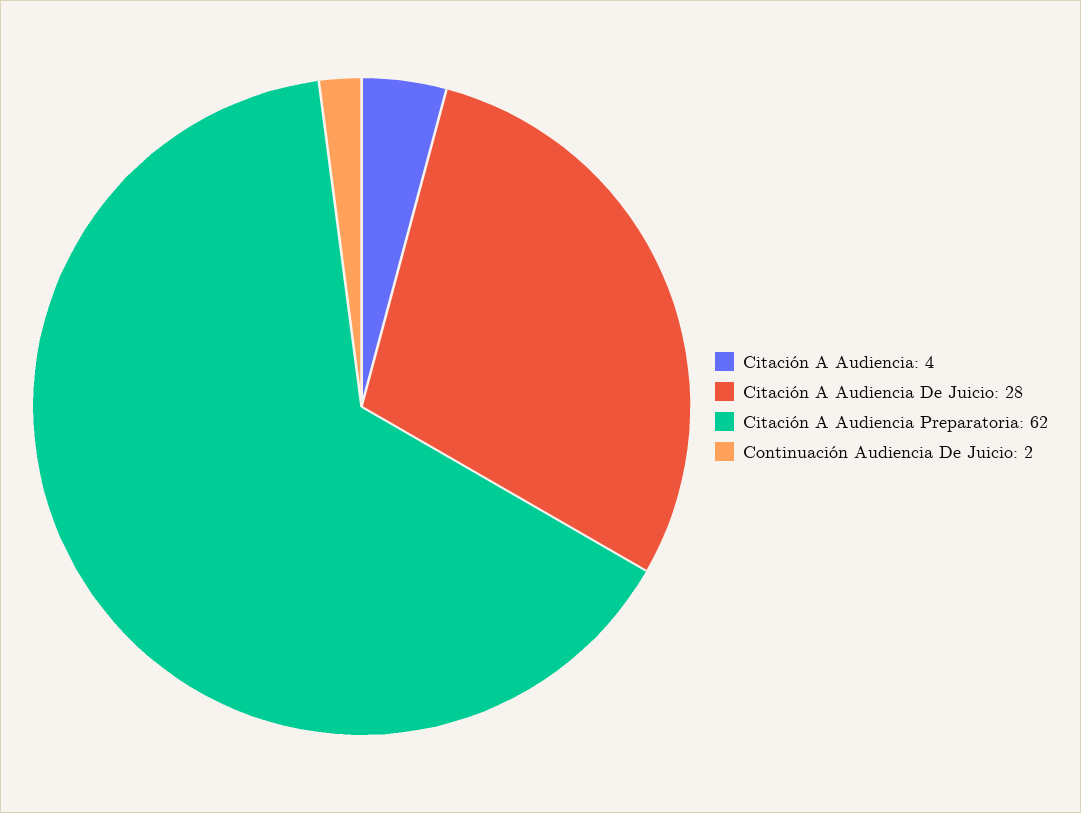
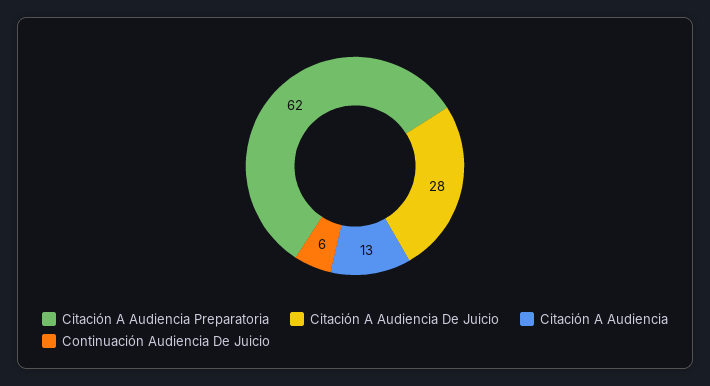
Citación A Audiencia: 4 -> 13
Continuación Audiencia De Juicio: 2 -> 6

